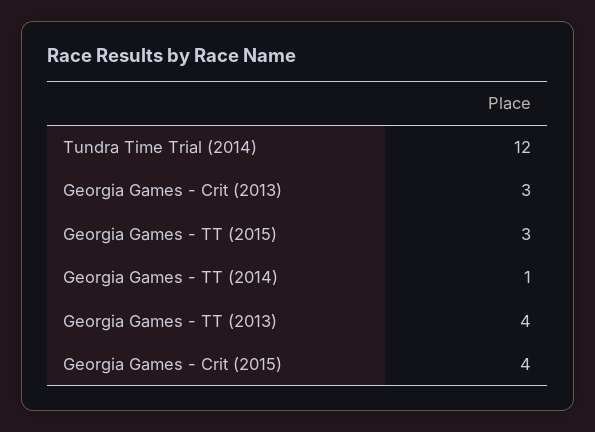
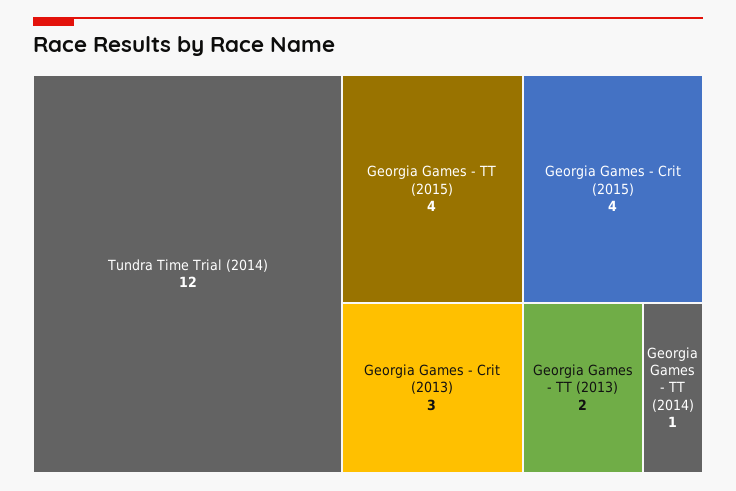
Georgia Games - TT (2015): 3 -> 4
Georgia Games - TT (2013): 4 -> 2

